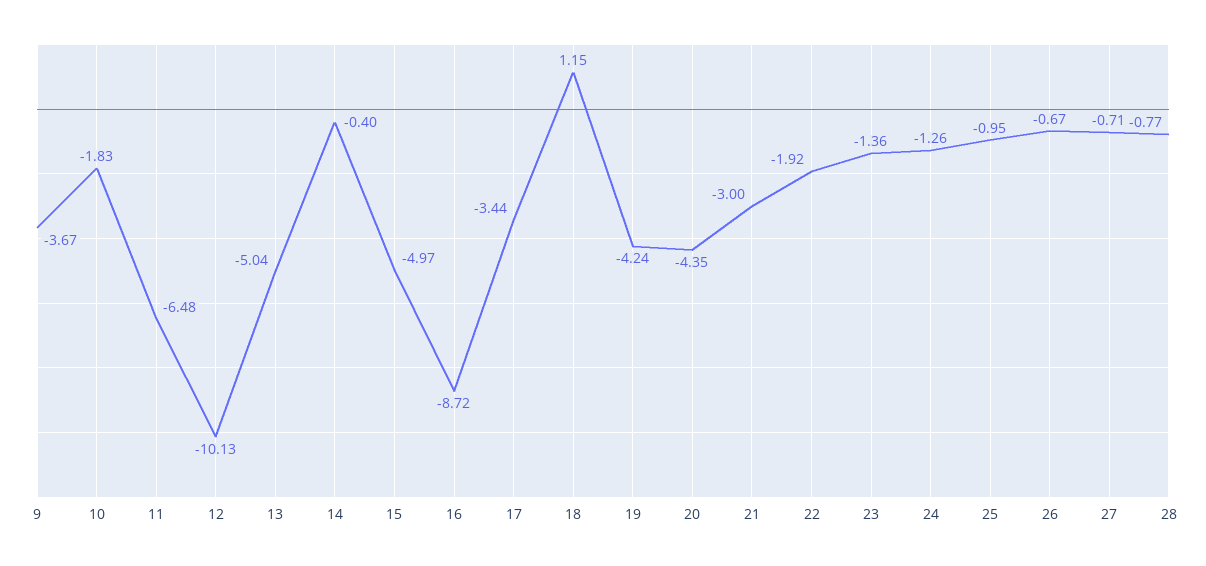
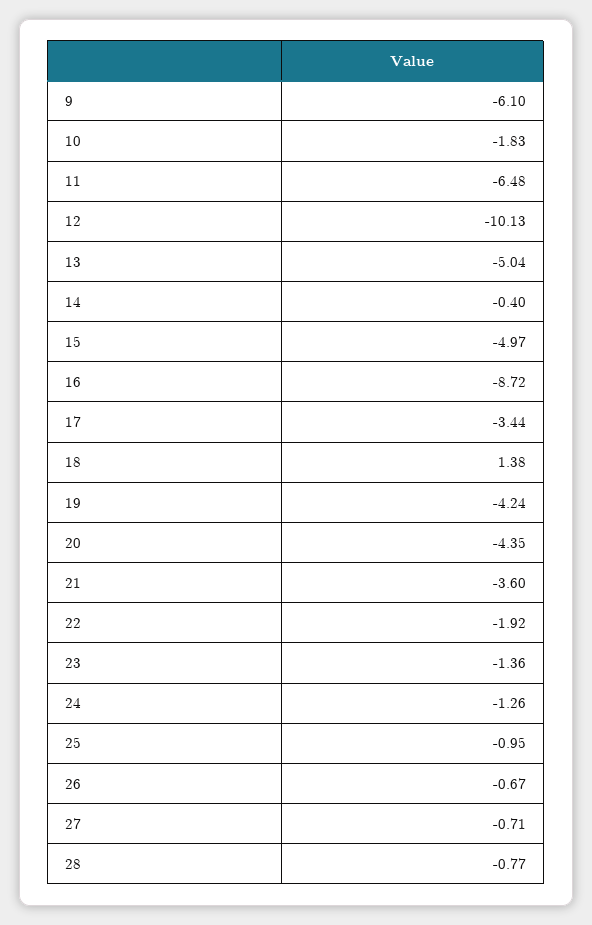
9: -3.67 -> -6.1
18: 1.15 -> 1.38
21: -3 -> -3.6

